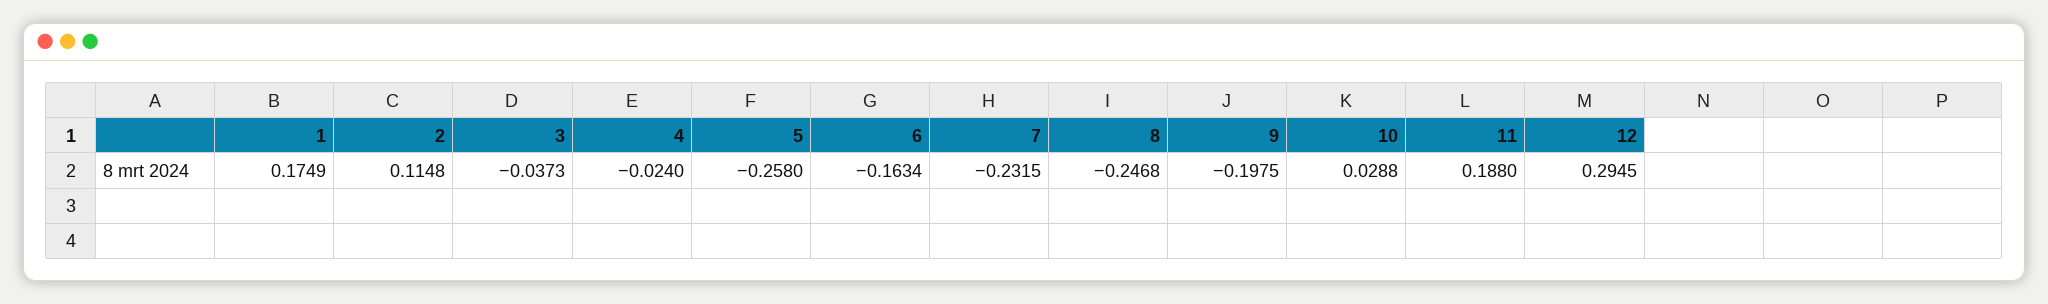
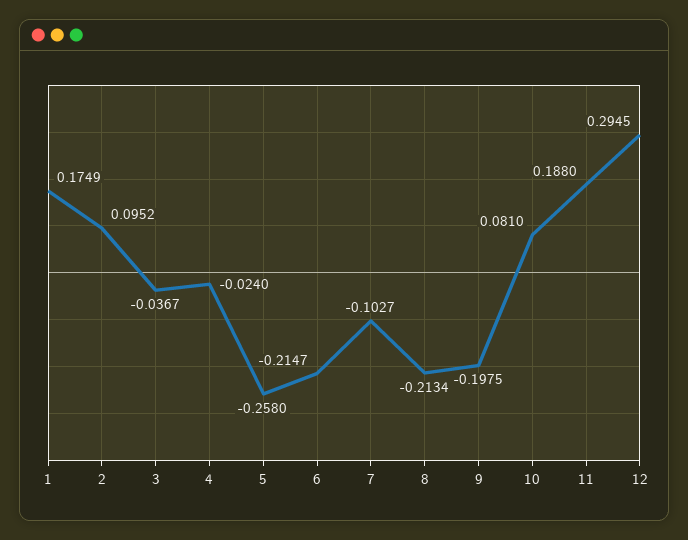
2: 0.1148 -> 0.0952
3: -0.0373 -> -0.0367
6: -0.1634 -> -0.2147
7: -0.2315 -> -0.1027
8: -0.2468 -> -0.2134
10: 0.0288 -> 0.081

